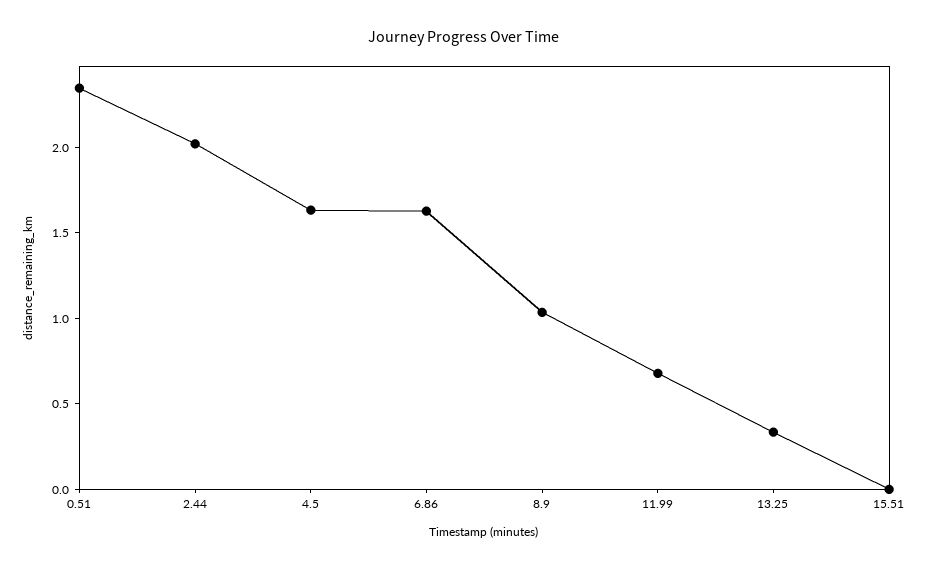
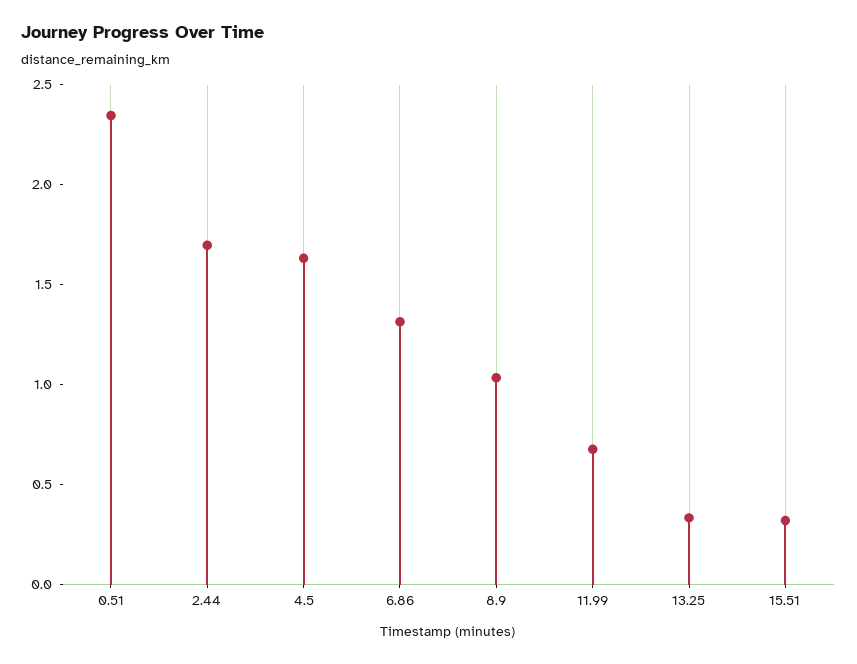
2.44: 2 -> 1.7
6.86: 1.6 -> 1.3
15.51: 0 -> 0.3

